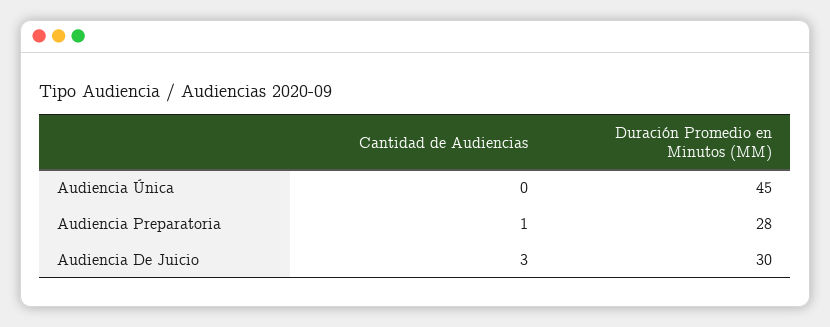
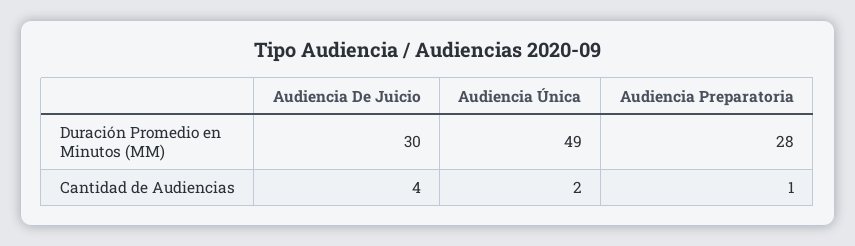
Cantidad de Audiencias, Audiencia Única: 0 -> 2
Duración Promedio en Minutos (MM), Audiencia Única: 45 -> 49
Cantidad de Audiencias, Audiencia De Juicio: 3 -> 4

